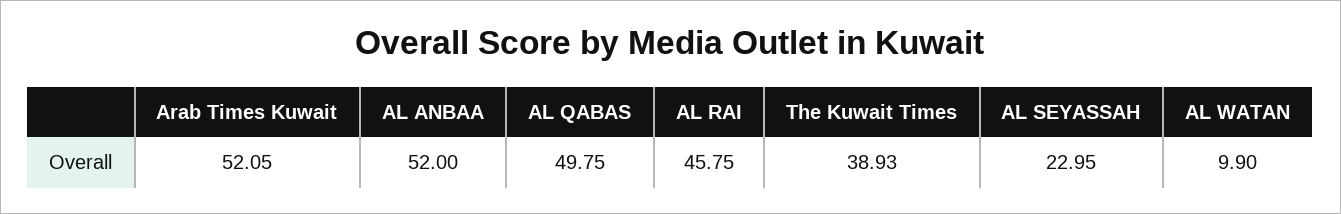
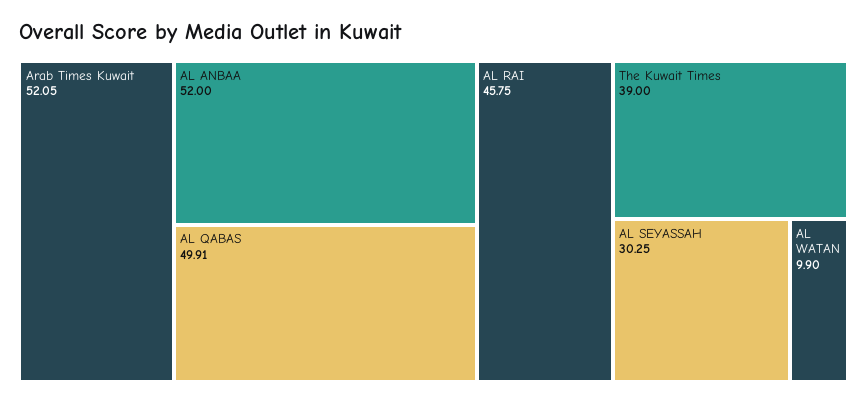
AL QABAS: 49.75 -> 49.91
The Kuwait Times: 38.93 -> 39
AL SEYASSAH: 22.95 -> 30.25

